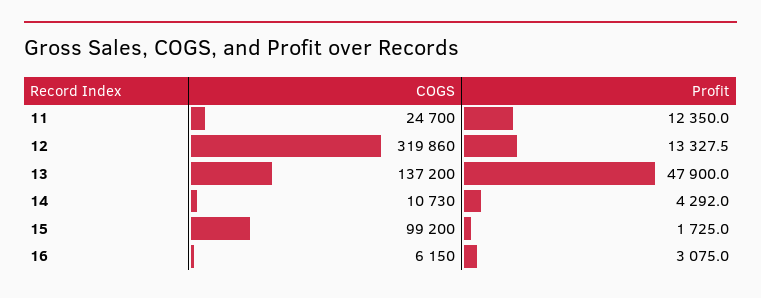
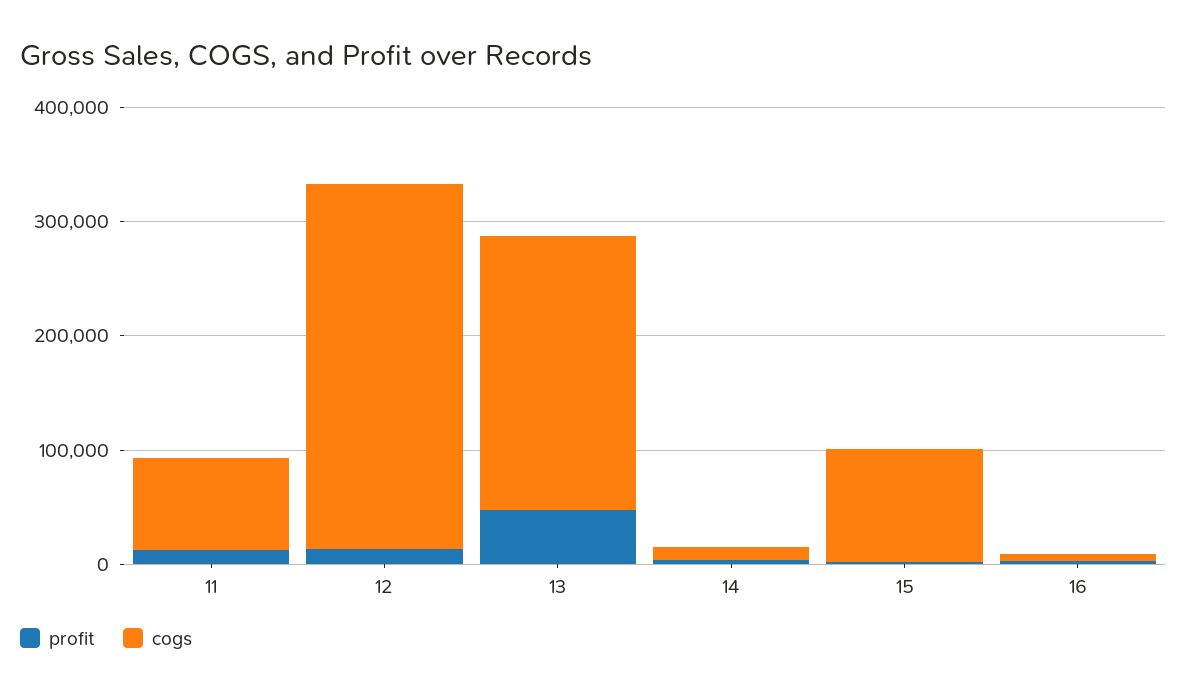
COGS, 11: 24700 -> 80000
COGS, 13: 137200 -> 240000

